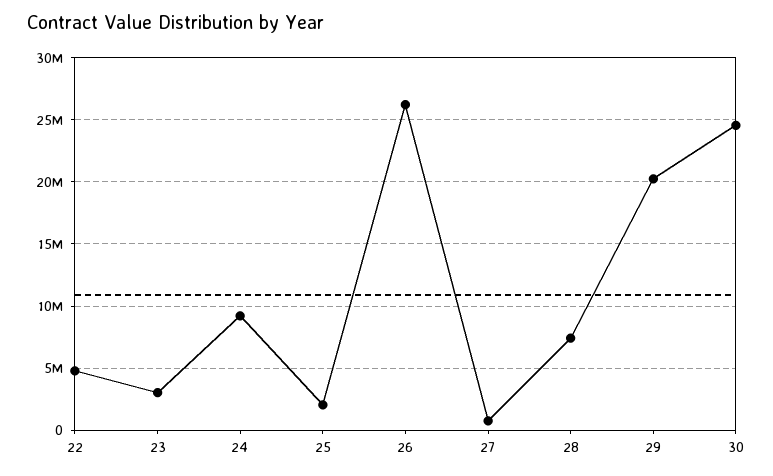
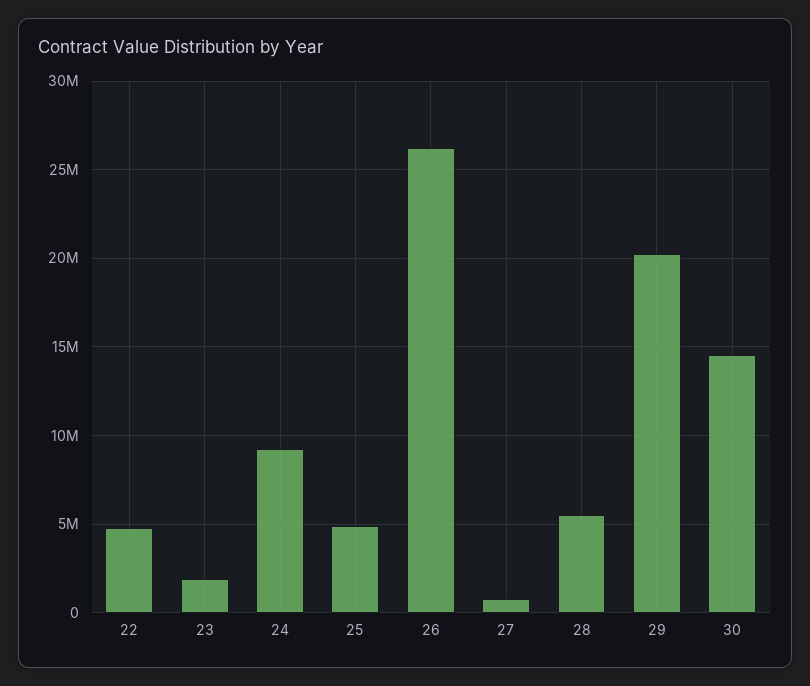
23: 3000000 -> 2000000
25: 2000000 -> 5000000
28: 7500000 -> 5500000
30: 24500000 -> 14500000

